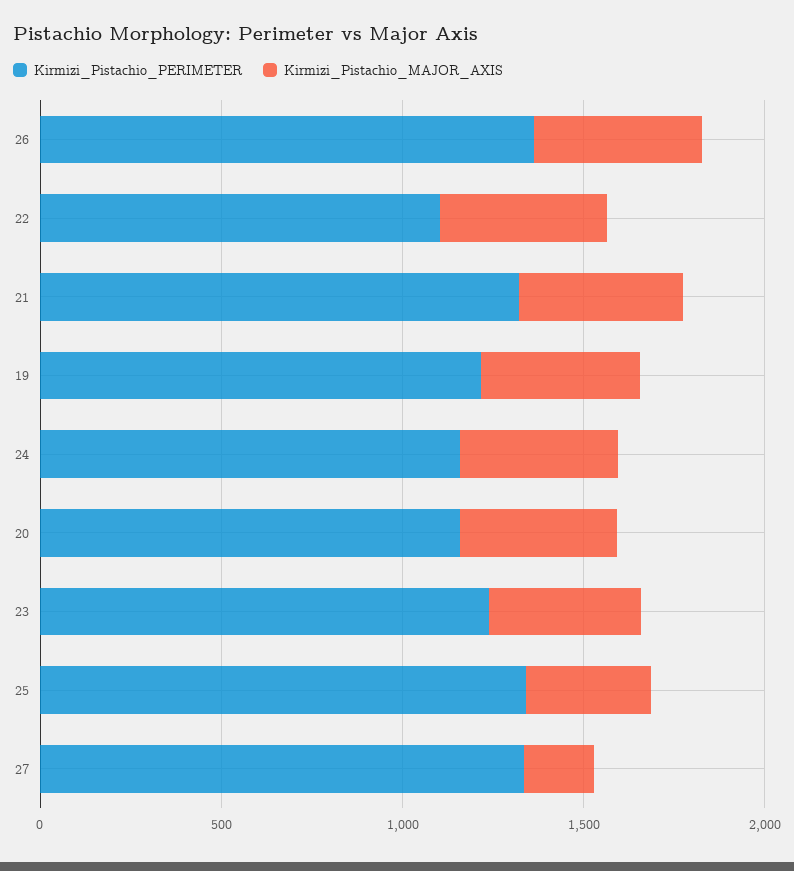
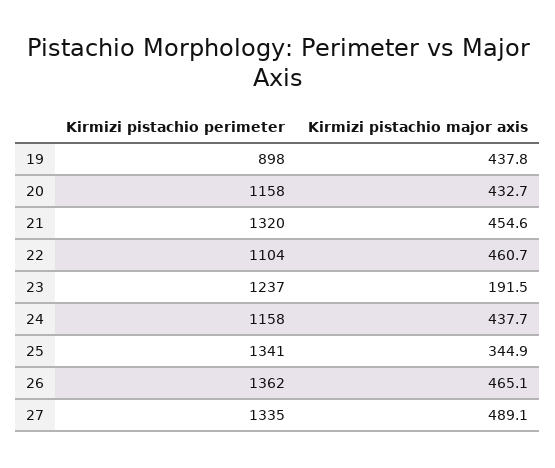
Kirmizi_Pistachio_PERIMETER, 19: 1200 -> 898
Kirmizi_Pistachio_MAJOR_AXIS, 23: 400 -> 191.5
Kirmizi_Pistachio_MAJOR_AXIS, 27: 200 -> 489.1

